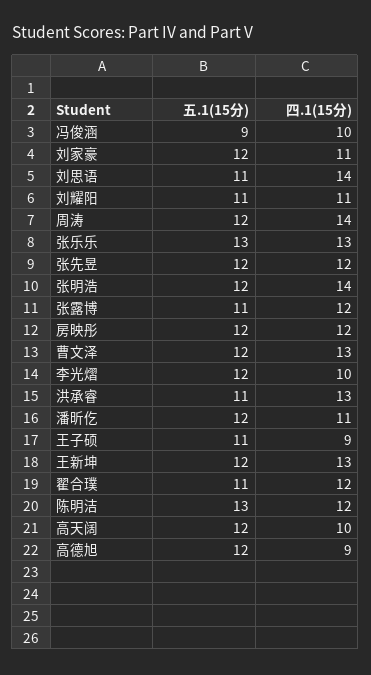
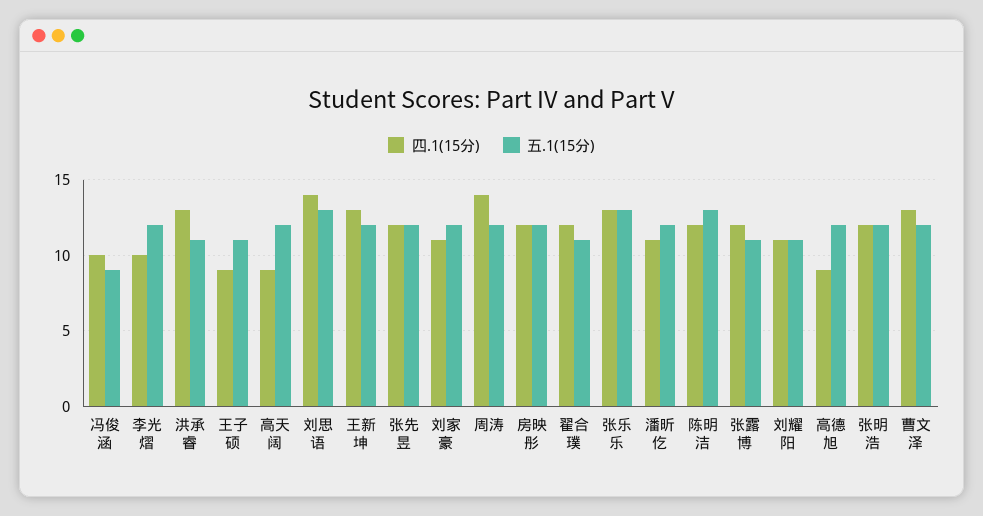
五.1(15分), 刘思语: 11 -> 13
四.1(15分), 张明浩: 14 -> 12
四.1(15分), 高天阔: 10 -> 9

